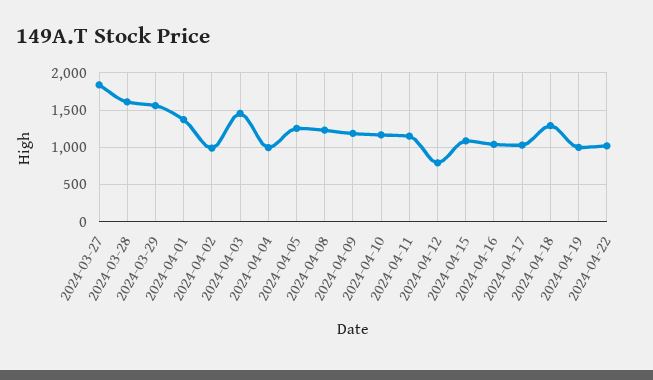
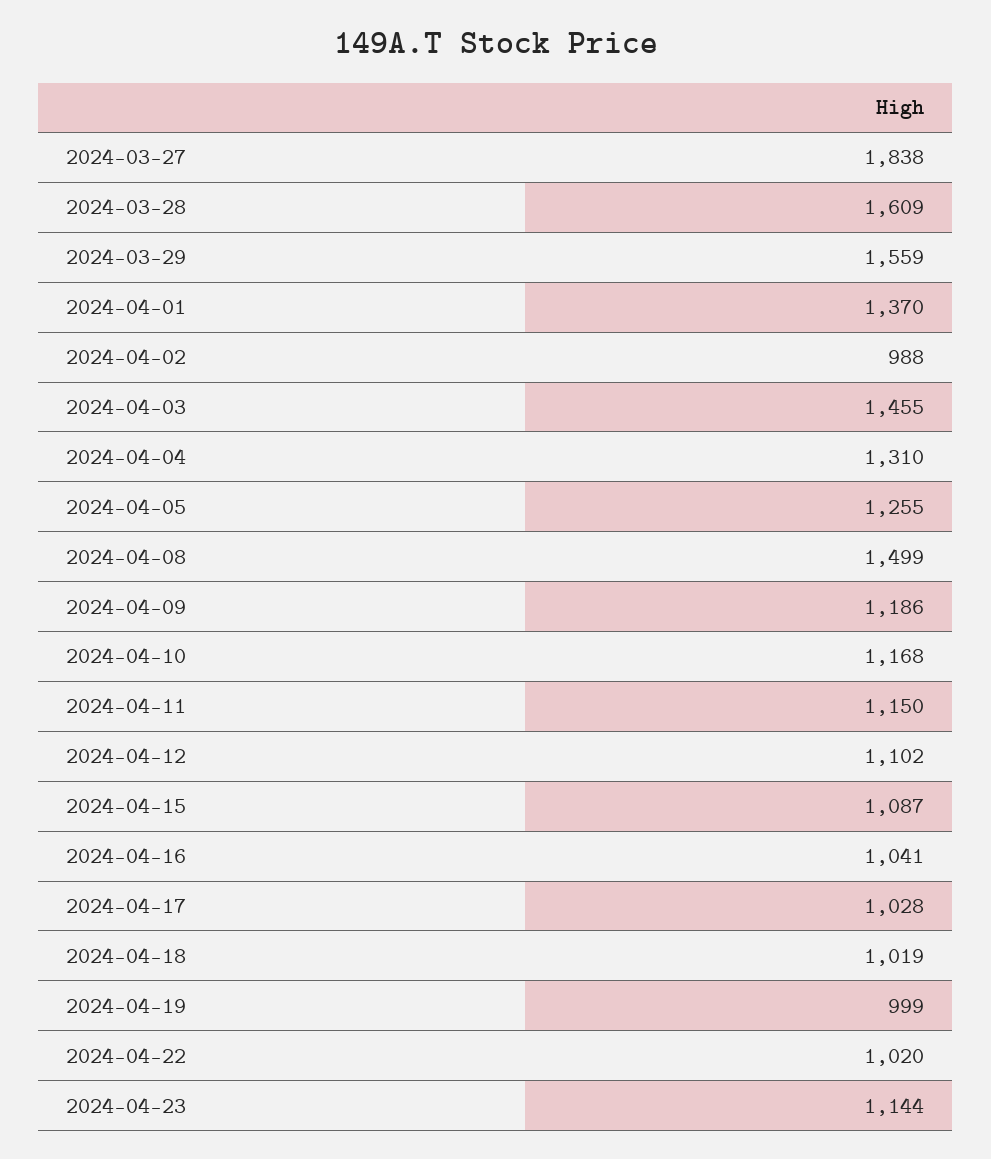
2024-04-04: 1000 -> 1310
2024-04-08: 1200 -> 1499
2024-04-12: 800 -> 1102
2024-04-18: 1300 -> 1019
2024-04-23: none -> 1144

